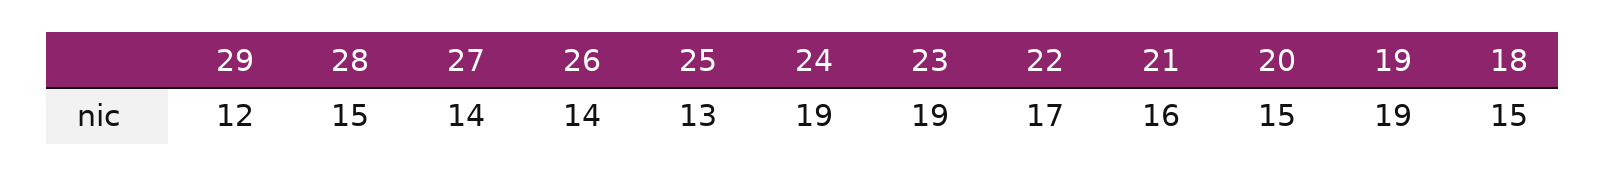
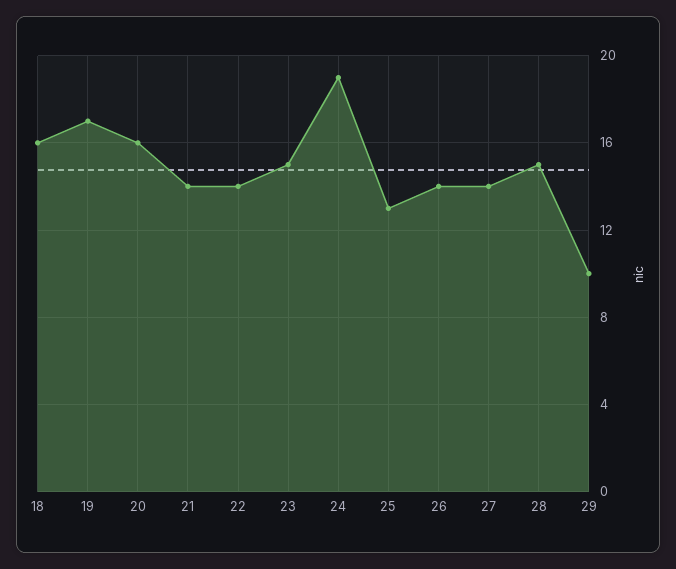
29: 12 -> 10
23: 19 -> 15
22: 17 -> 14
21: 16 -> 14
20: 15 -> 16
19: 19 -> 17
18: 15 -> 16

